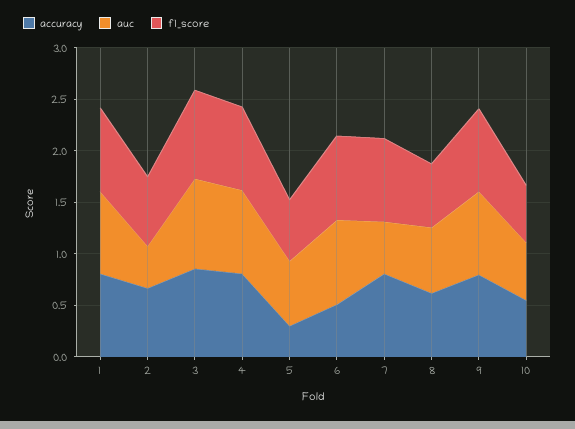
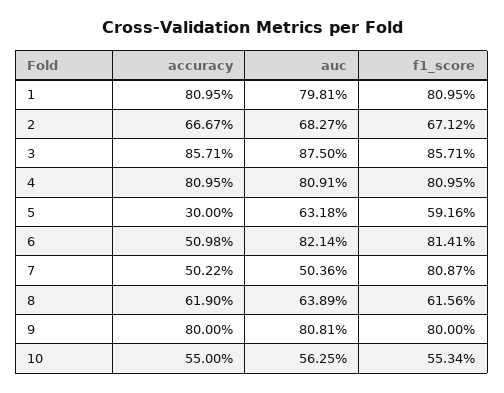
auc, 2: 0.4 -> 0.6827
accuracy, 7: 0.8 -> 0.5022

